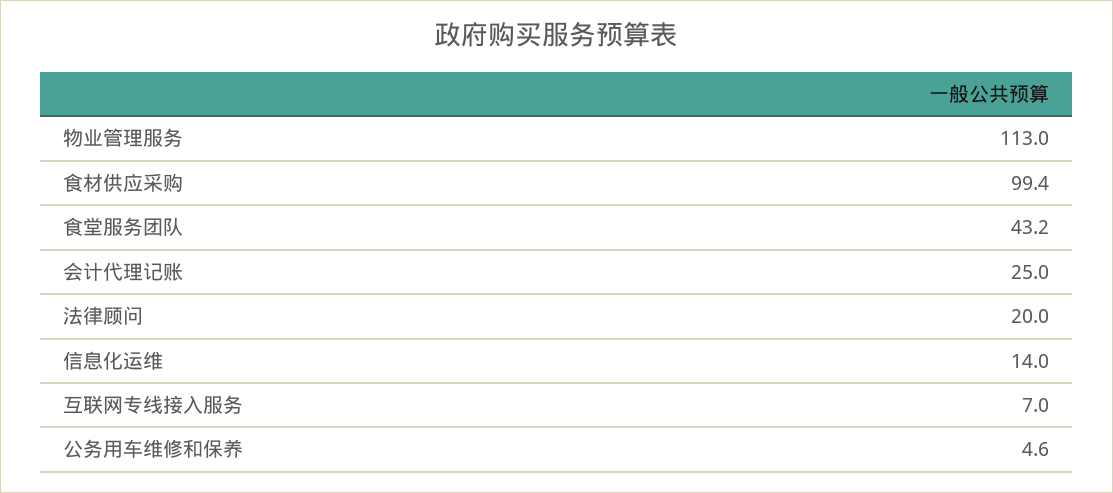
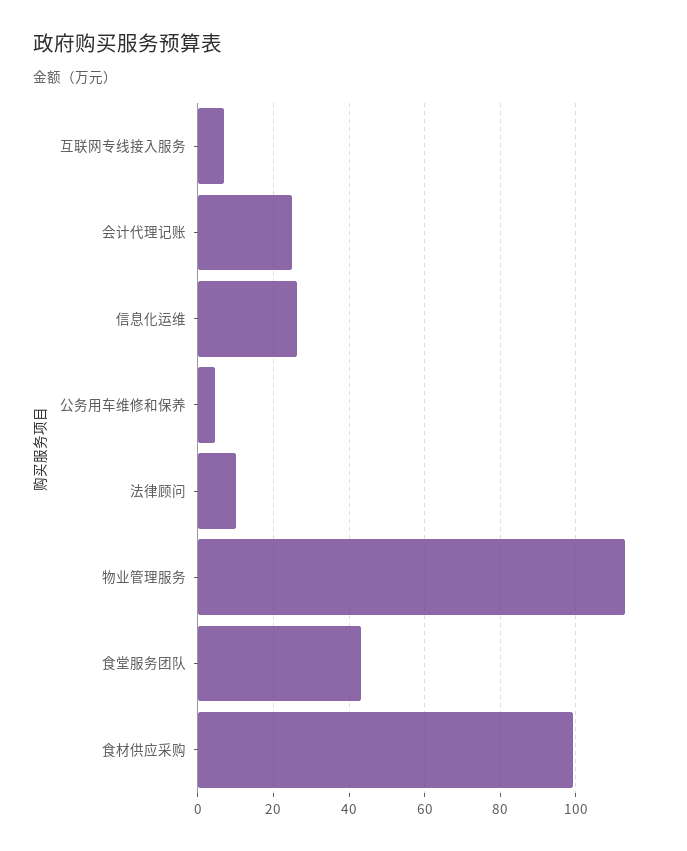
法律顾问: 20 -> 10
信息化运维: 14 -> 26

